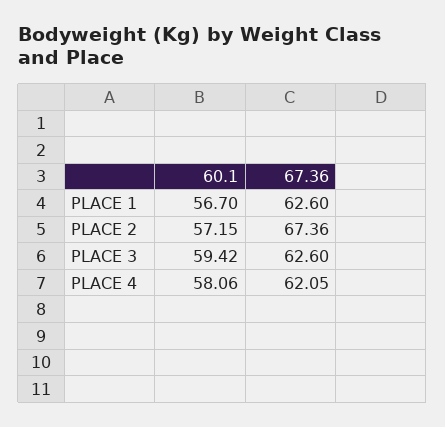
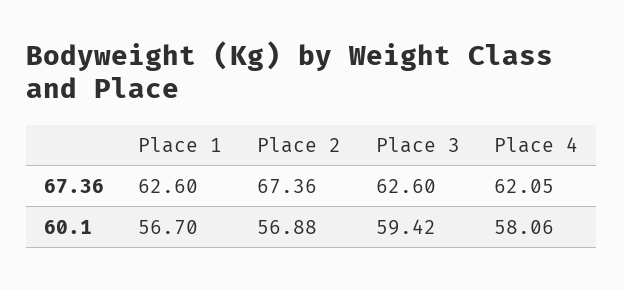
60.1, PLACE 2: 57.15 -> 56.88

